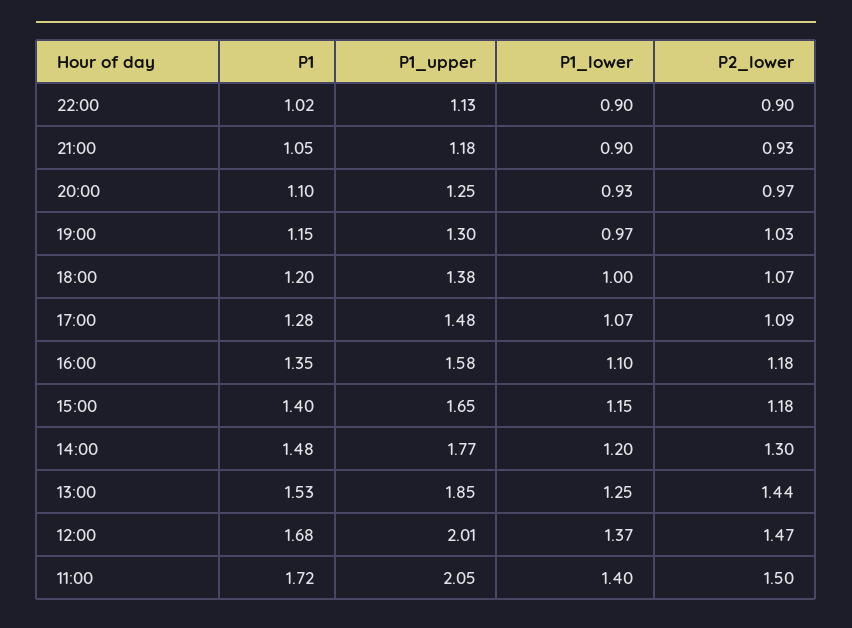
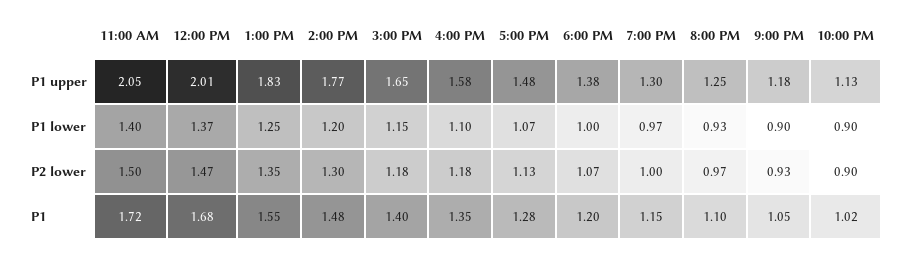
P2_lower, 19:00: 1.03 -> 1
P2_lower, 17:00: 1.09 -> 1.13
P1, 13:00: 1.53 -> 1.55
P1_upper, 13:00: 1.85 -> 1.83
P2_lower, 13:00: 1.44 -> 1.35

